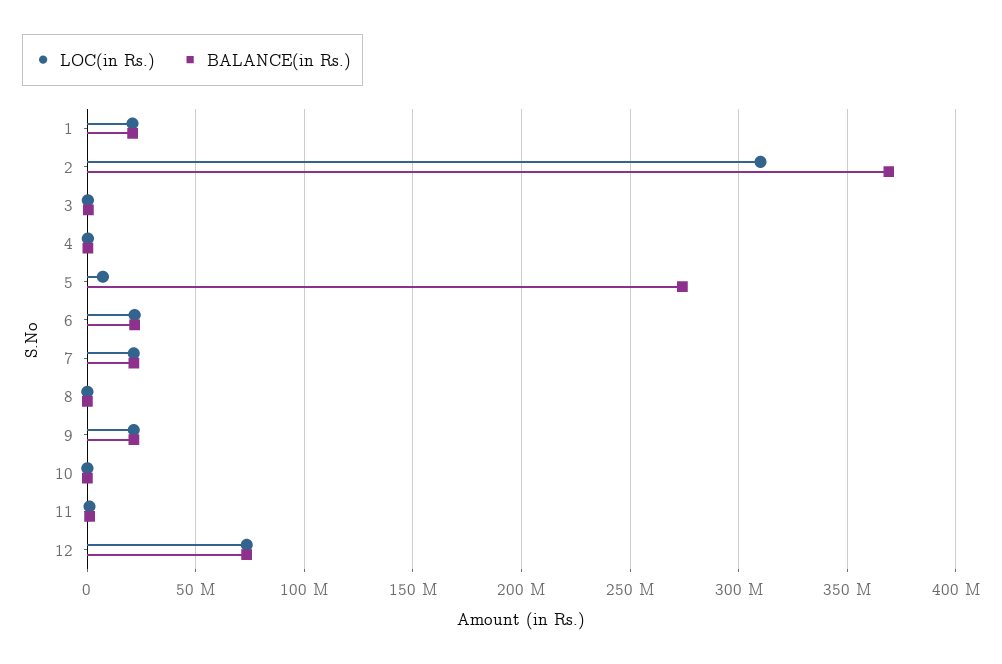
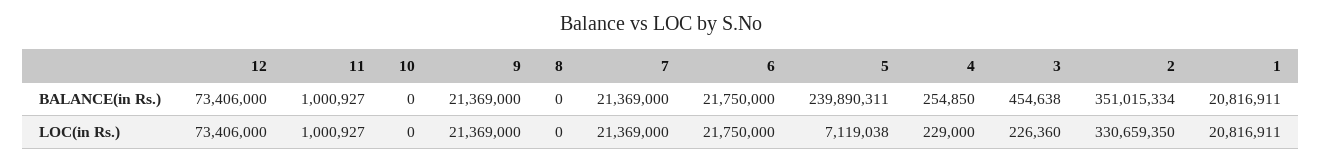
LOC(in Rs.), 2: 310000000 -> 330659350
BALANCE(in Rs.), 2: 370000000 -> 351015334
BALANCE(in Rs.), 5: 275000000 -> 239890311

